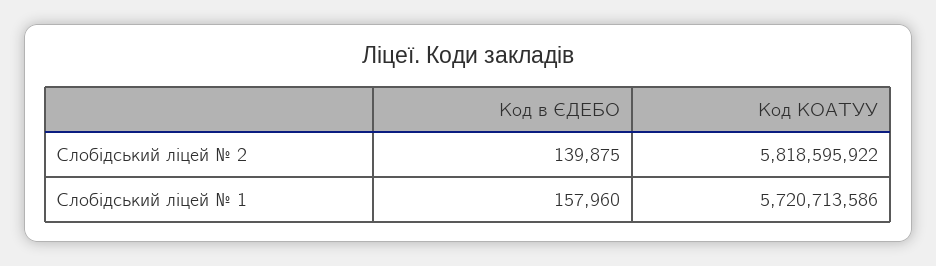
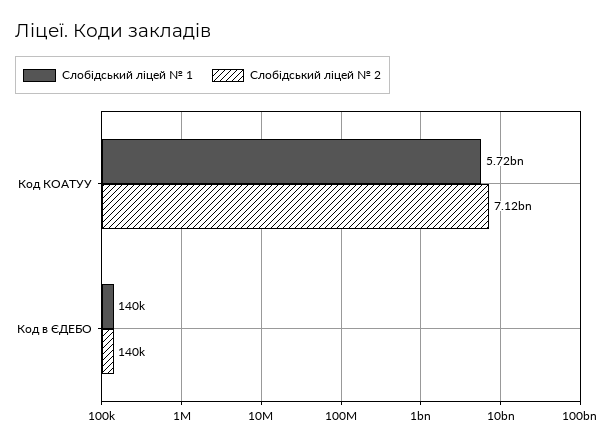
Слобідський ліцей № 2, Код КОАТУУ: 5818595922 -> 7120000000
Слобідський ліцей № 1, Код в ЄДЕБО: 157960 -> 140000

